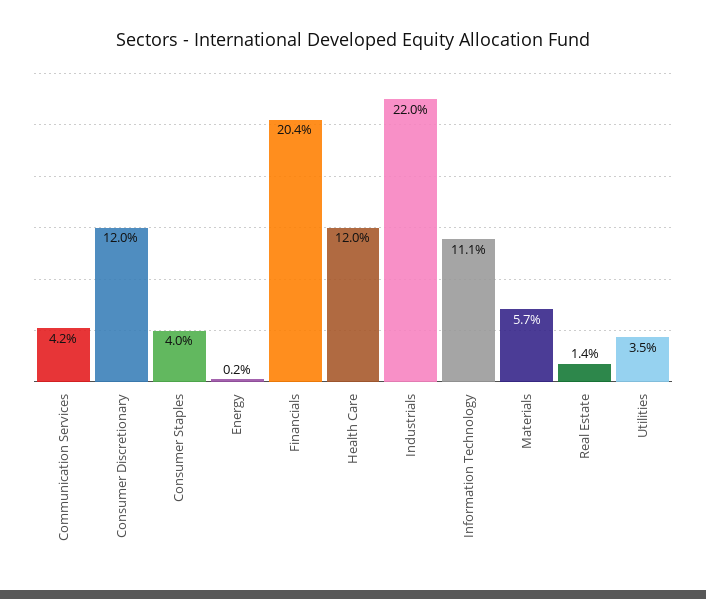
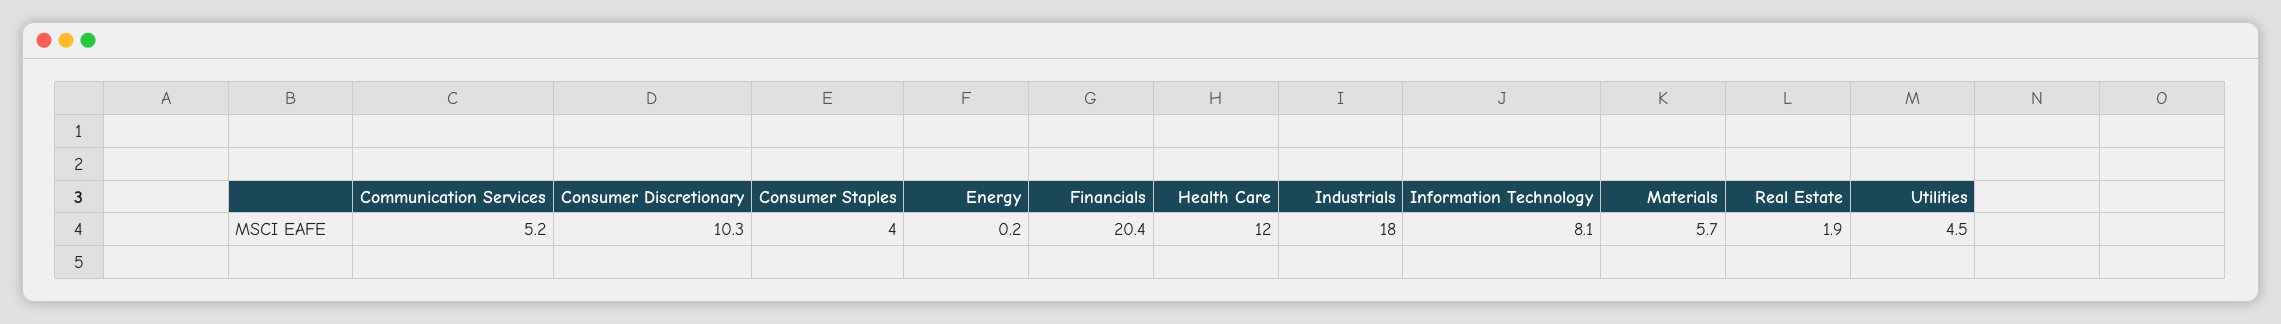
Communication Services: 4.2 -> 5.2
Consumer Discretionary: 12 -> 10.3
Industrials: 22 -> 18
Information Technology: 11.1 -> 8.1
Real Estate: 1.4 -> 1.9
Utilities: 3.5 -> 4.5

